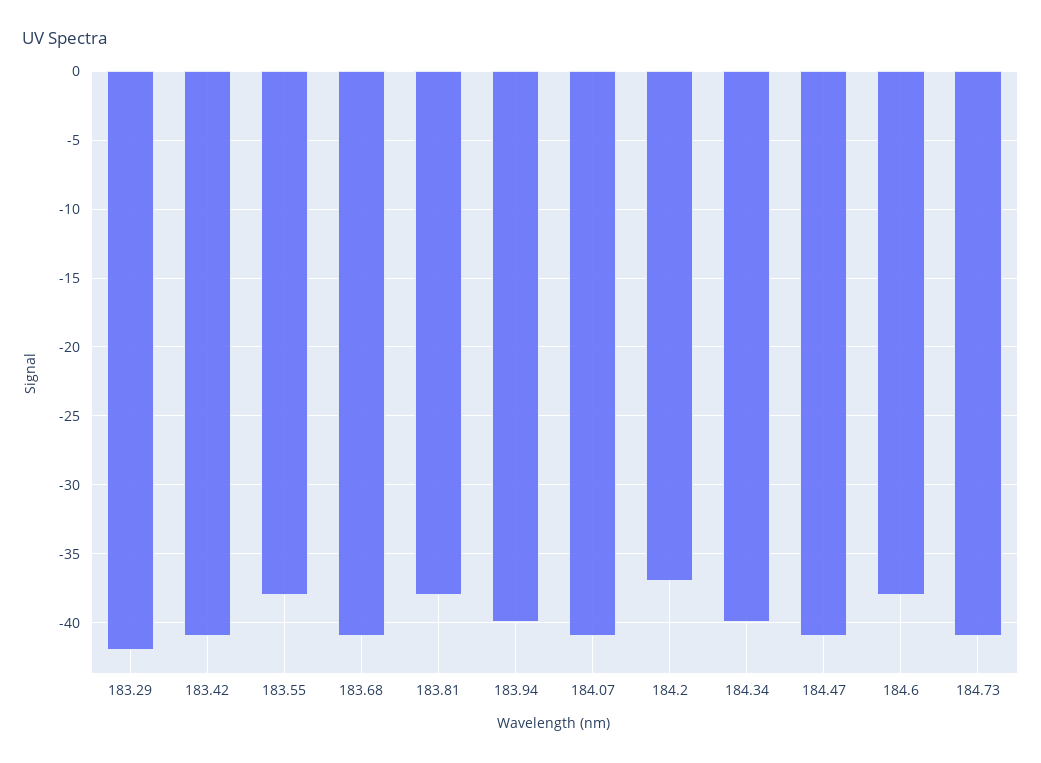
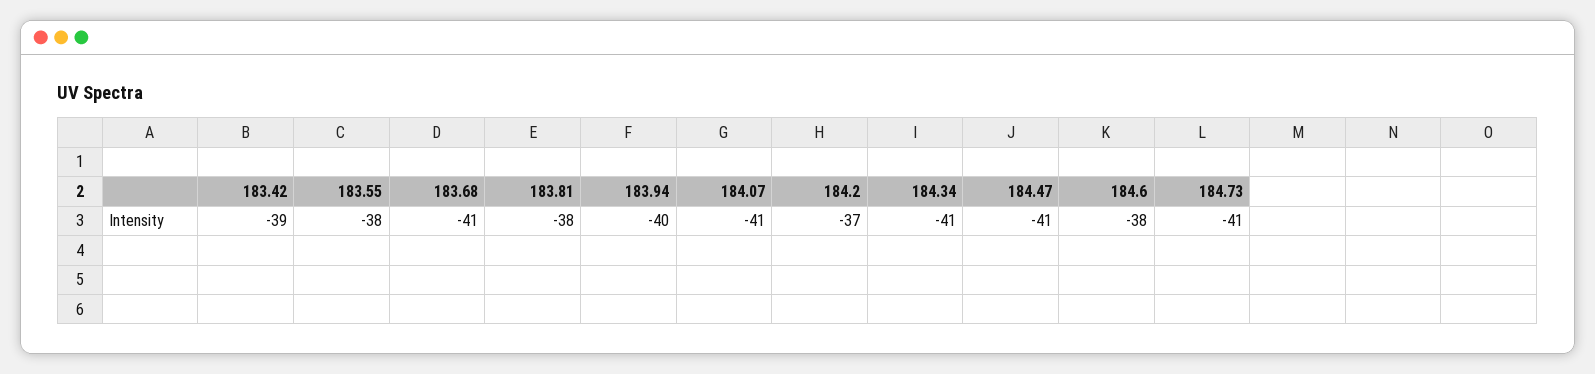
183.29: -42 -> none
183.42: -41 -> -39
184.34: -40 -> -41

